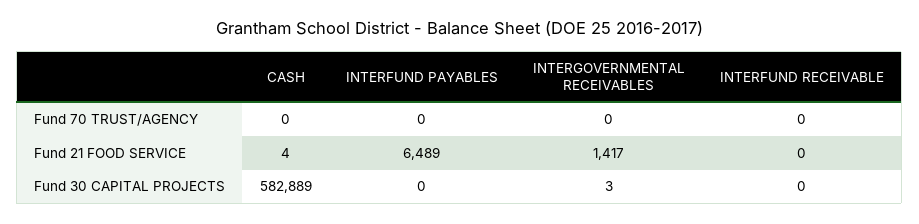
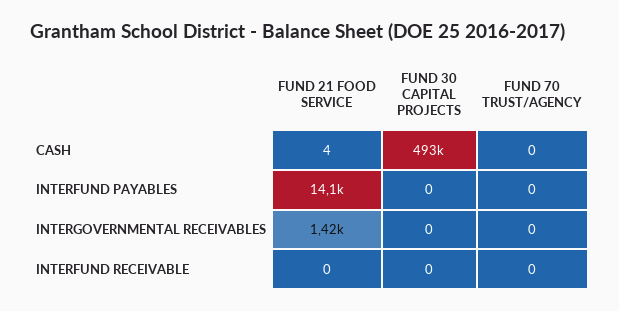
INTERFUND PAYABLES, Fund 21 FOOD SERVICE: 6489 -> 14100
CASH, Fund 30 CAPITAL PROJECTS: 582889 -> 493000
INTERGOVERNMENTAL RECEIVABLES, Fund 30 CAPITAL PROJECTS: 3 -> 0

